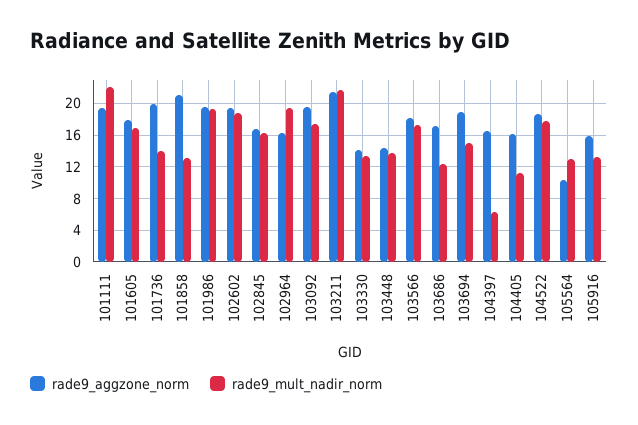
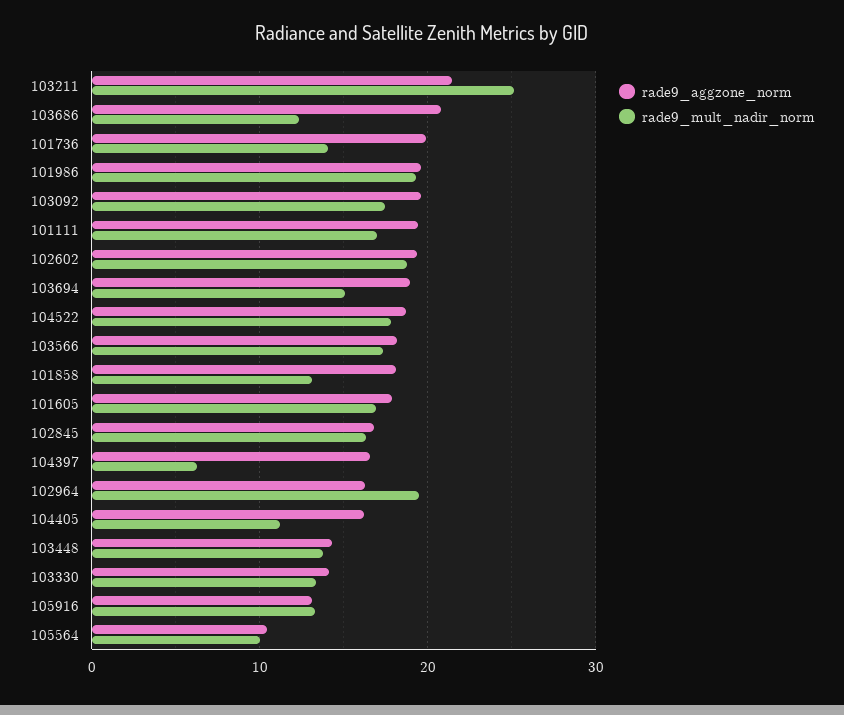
rade9_mult_nadir_norm, 101111: 22 -> 17
rade9_aggzone_norm, 101858: 21 -> 18
rade9_mult_nadir_norm, 103211: 22 -> 25
rade9_aggzone_norm, 103686: 17 -> 21
rade9_mult_nadir_norm, 105564: 13 -> 10
rade9_aggzone_norm, 105916: 16 -> 13

